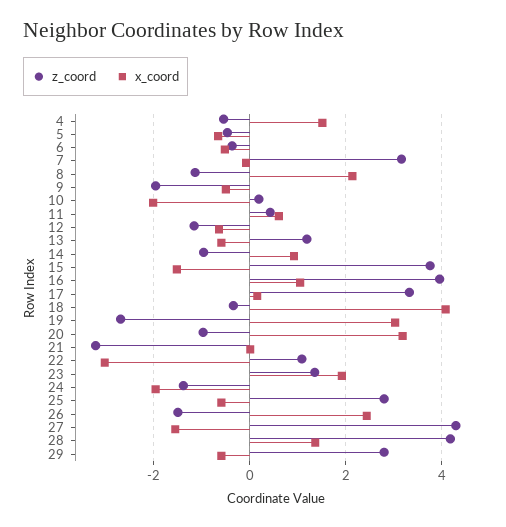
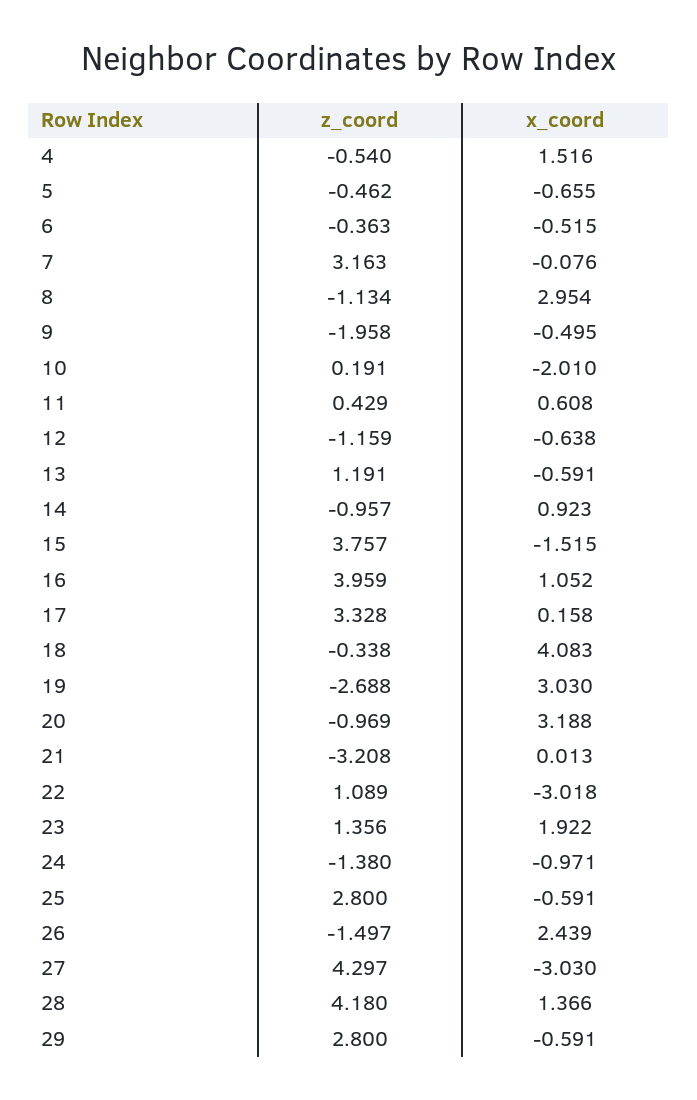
x_coord, 8: 2.2 -> 2.954
x_coord, 24: -2 -> -0.971
x_coord, 27: -1.6 -> -3.03

